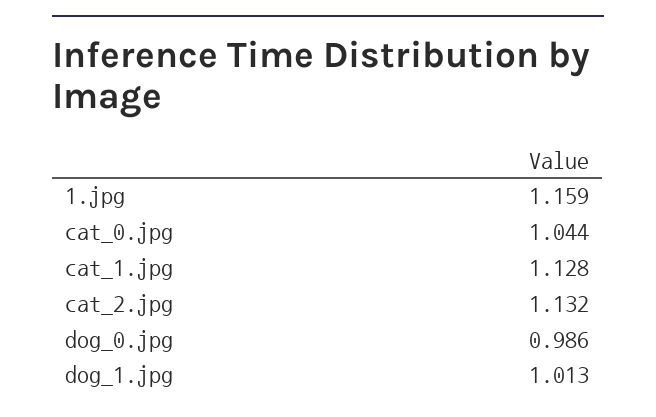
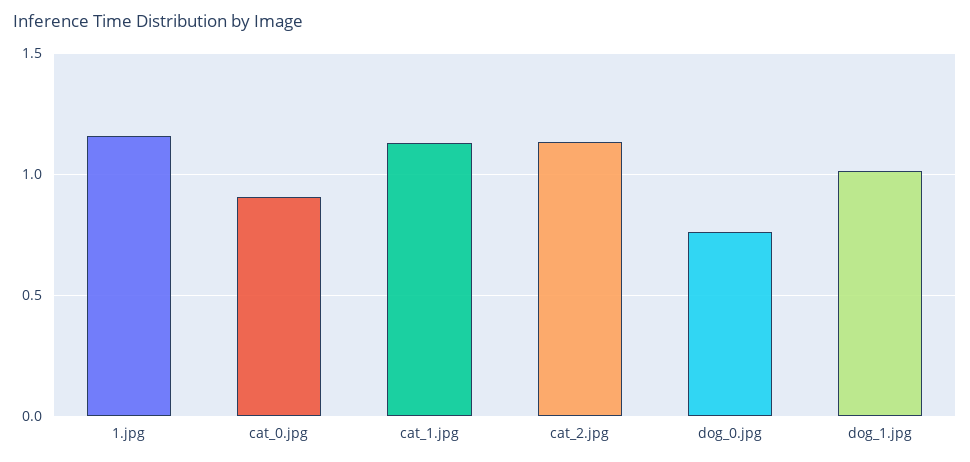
cat_0.jpg: 1.044 -> 0.9
dog_0.jpg: 0.986 -> 0.75

